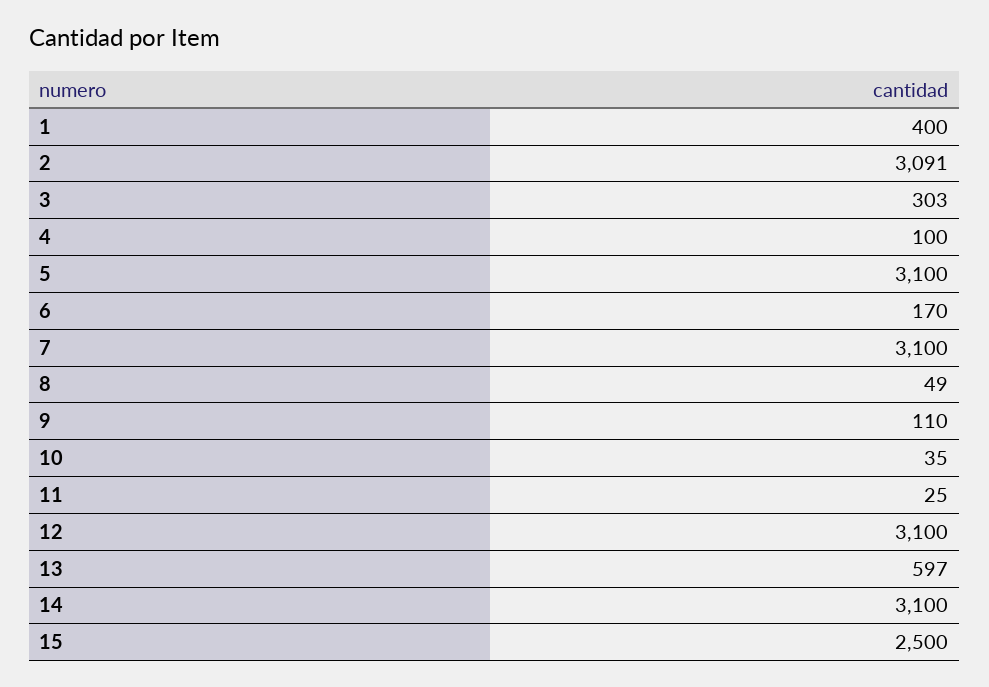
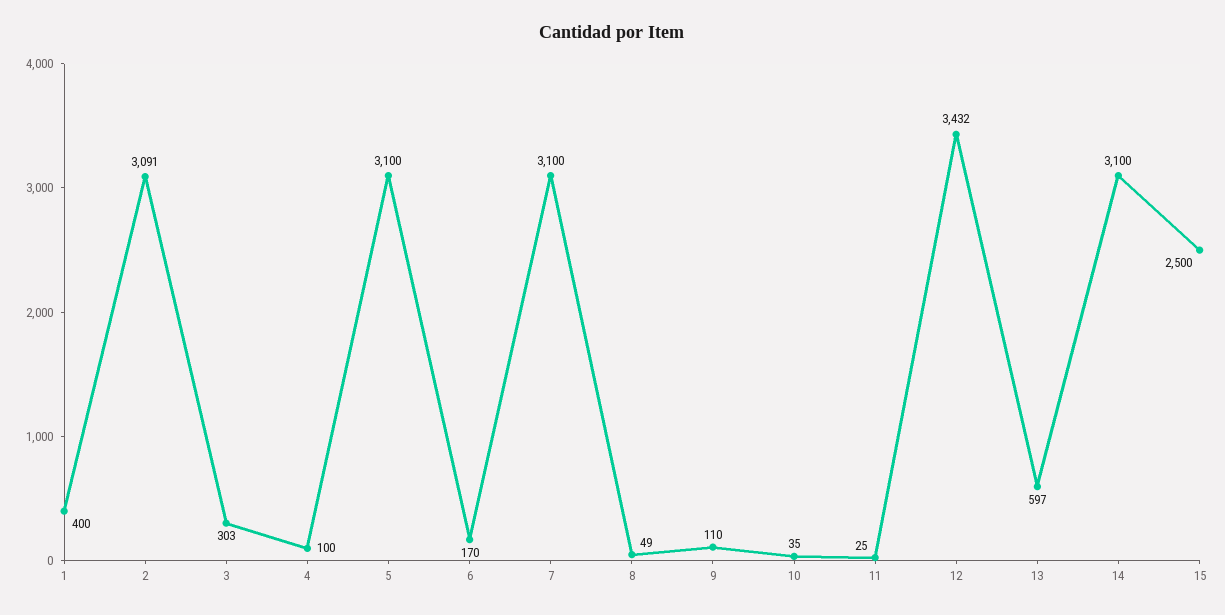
12: 3100 -> 3432

